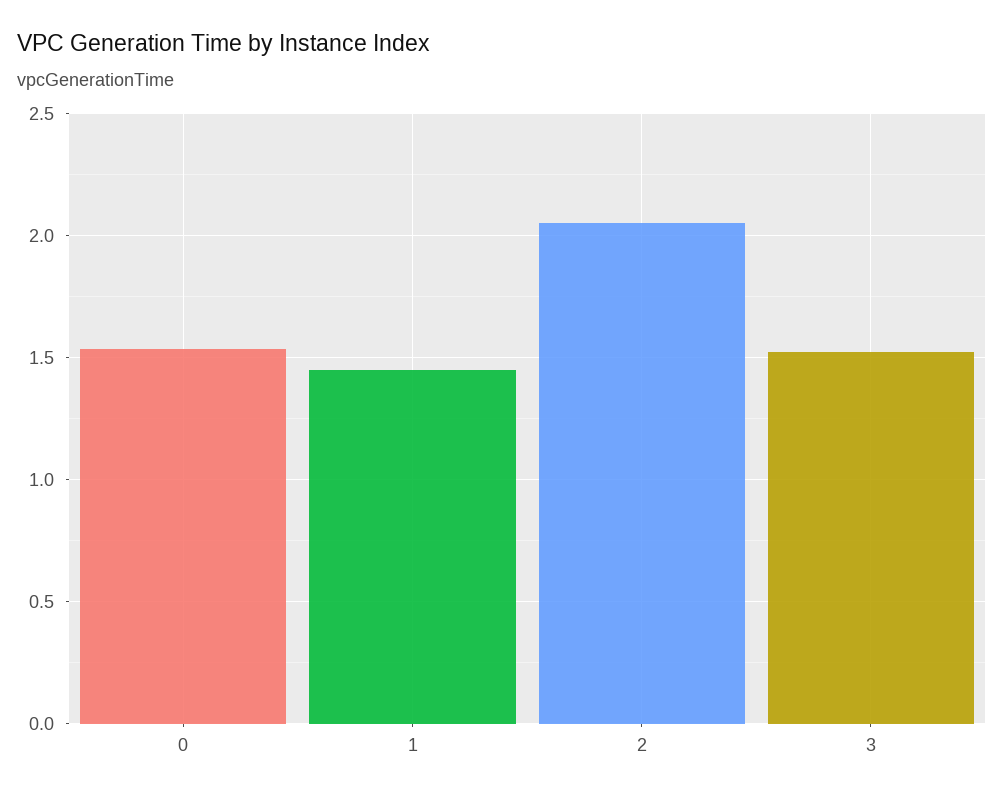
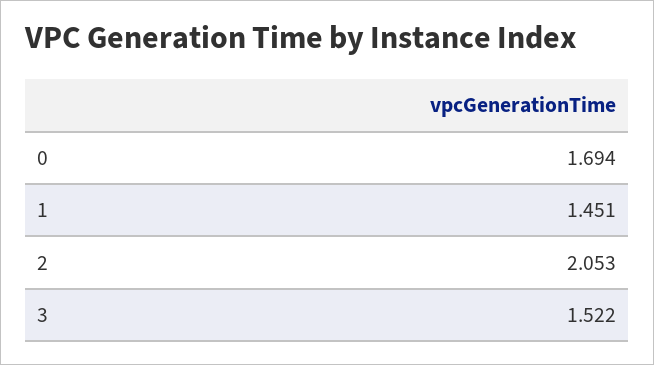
0: 1.55 -> 1.694

